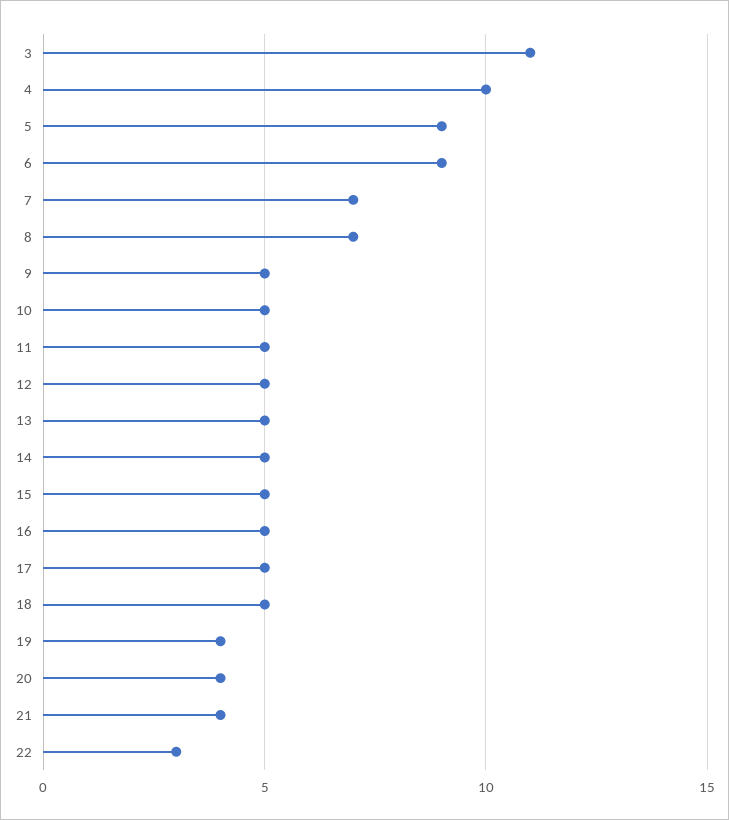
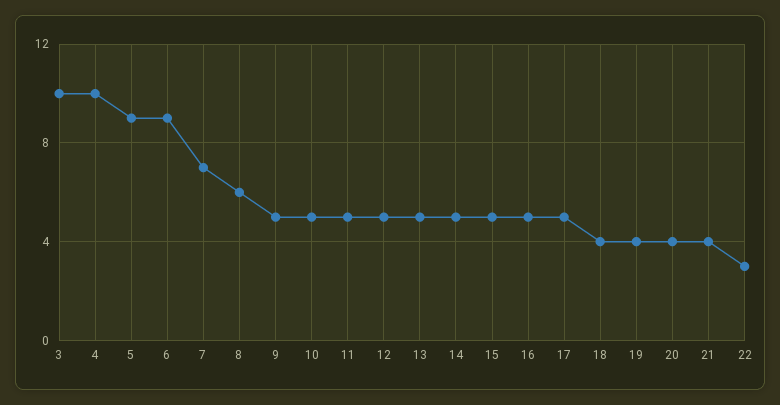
3: 11 -> 10
8: 7 -> 6
18: 5 -> 4

